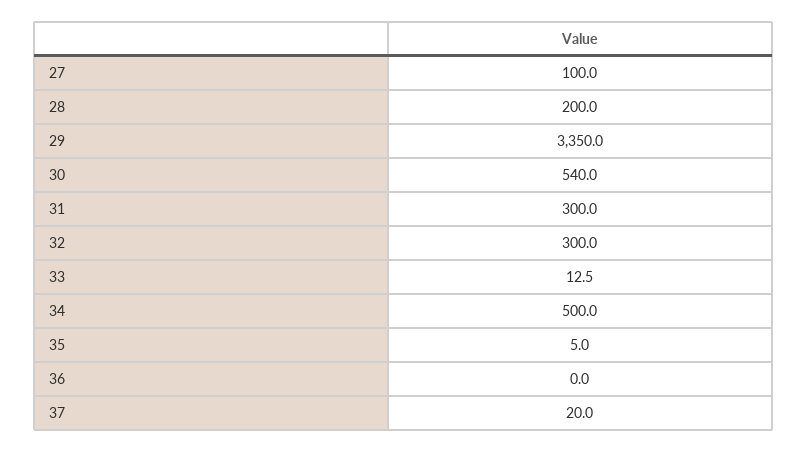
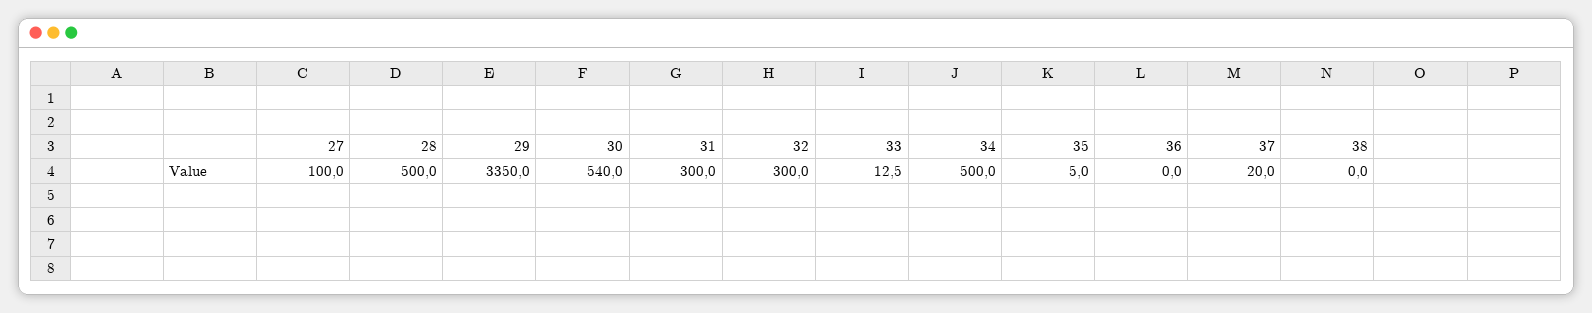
28: 200 -> 500
38: none -> 0

